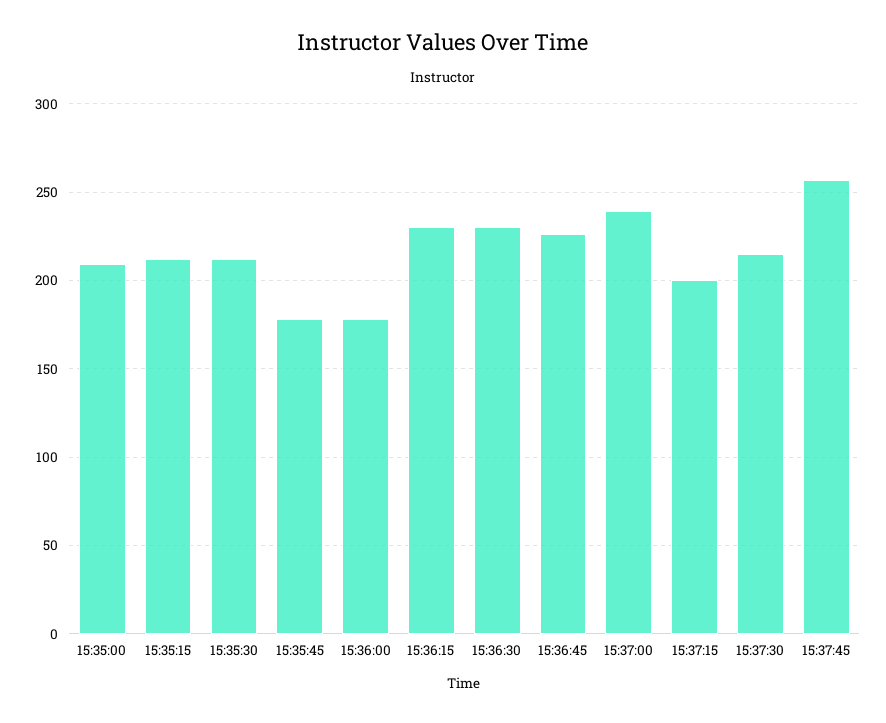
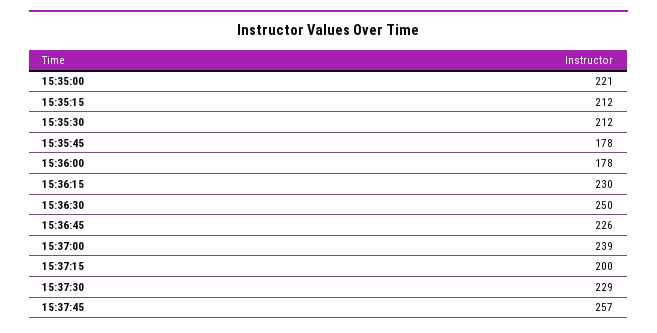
15:35:00: 210 -> 221
15:36:30: 230 -> 250
15:37:30: 215 -> 229

